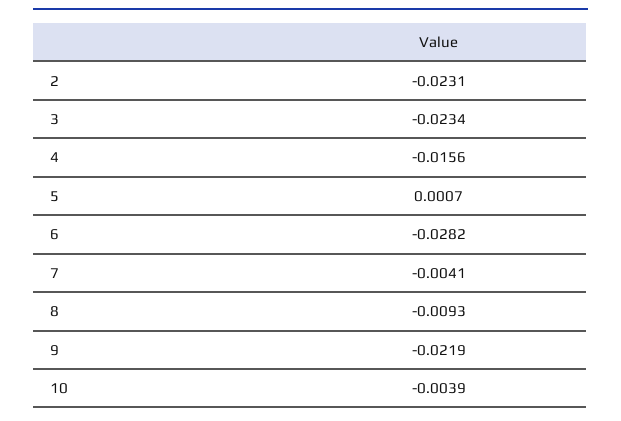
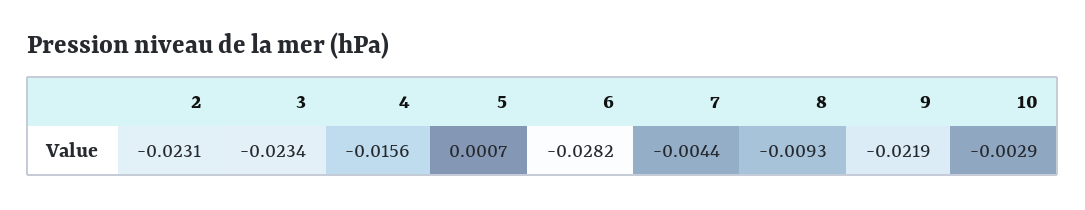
7: -0.0041 -> -0.0044
10: -0.0039 -> -0.0029

